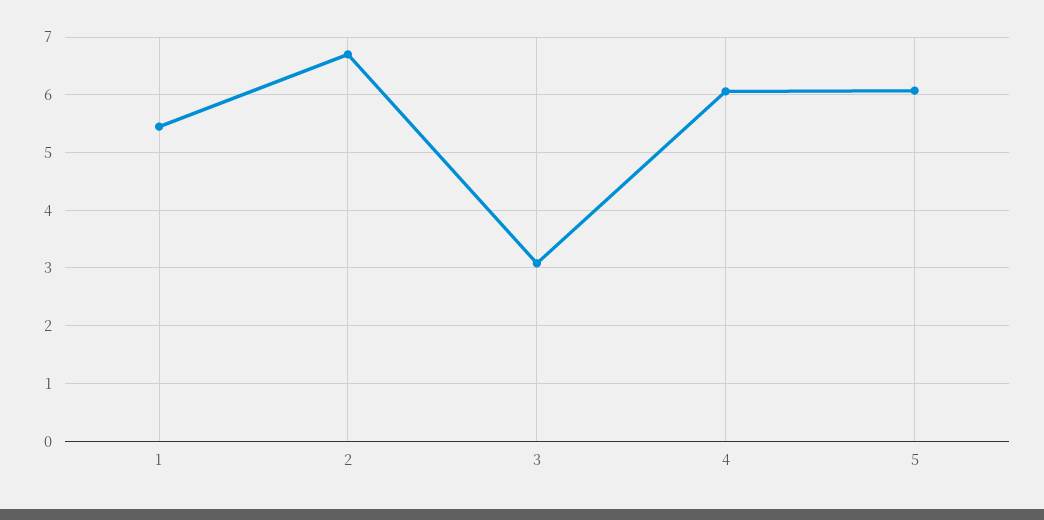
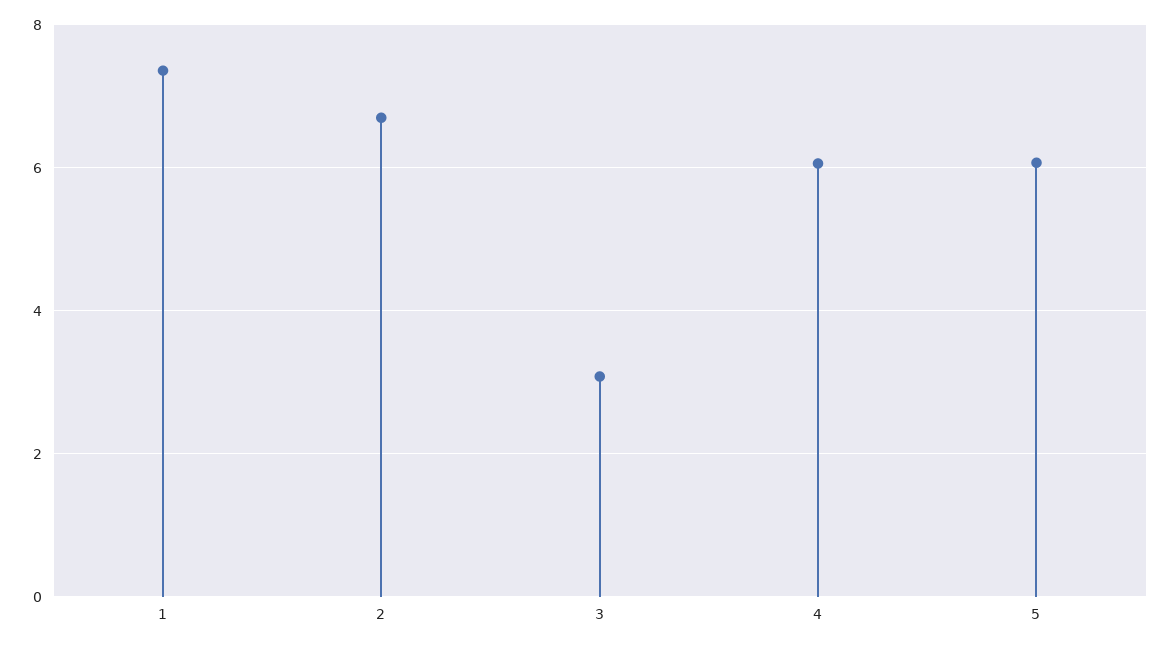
1: 5.4 -> 7.4

